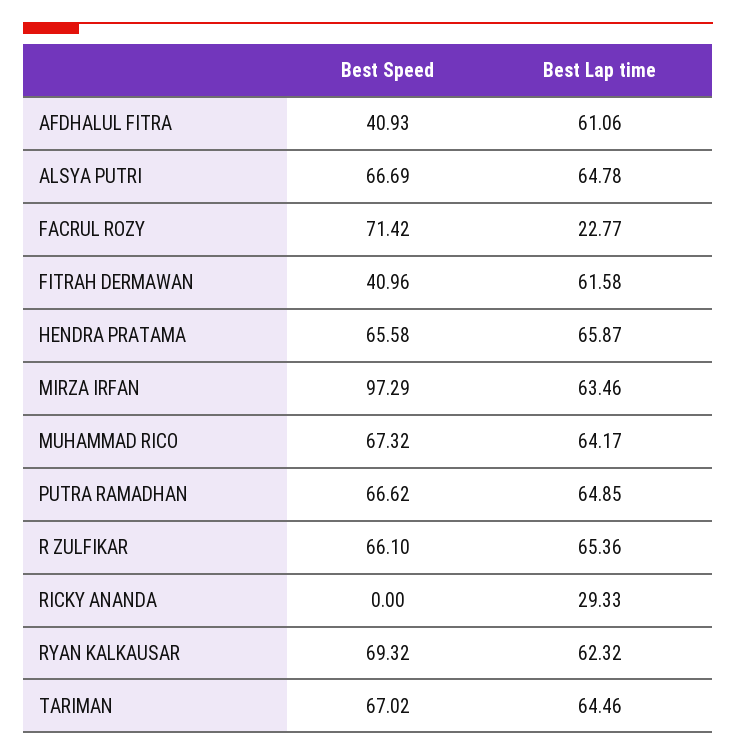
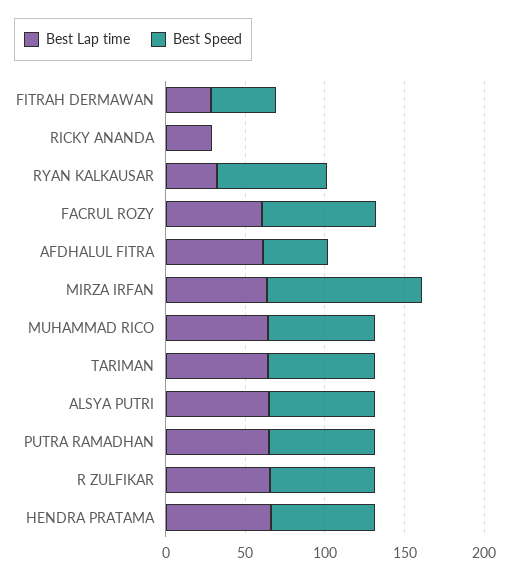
Best Lap time, FACRUL ROZY: 22.77 -> 60
Best Lap time, FITRAH DERMAWAN: 61.58 -> 30
Best Lap time, RYAN KALKAUSAR: 62.32 -> 30

